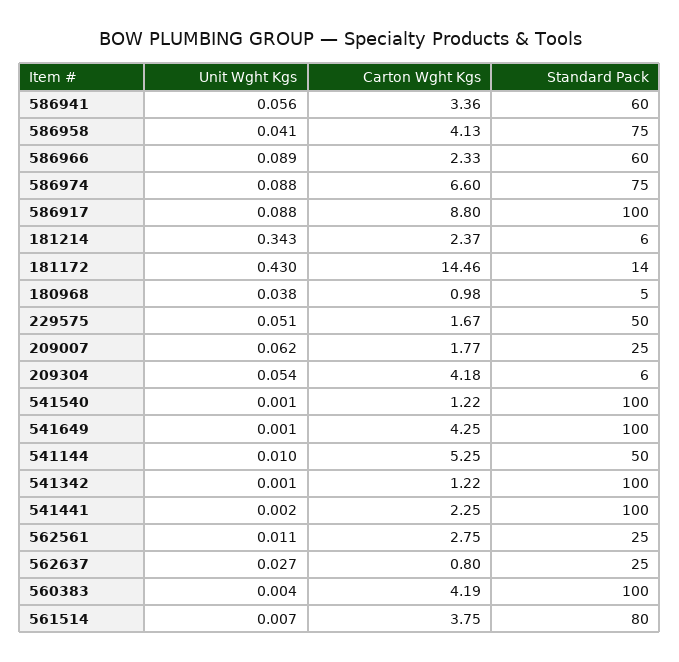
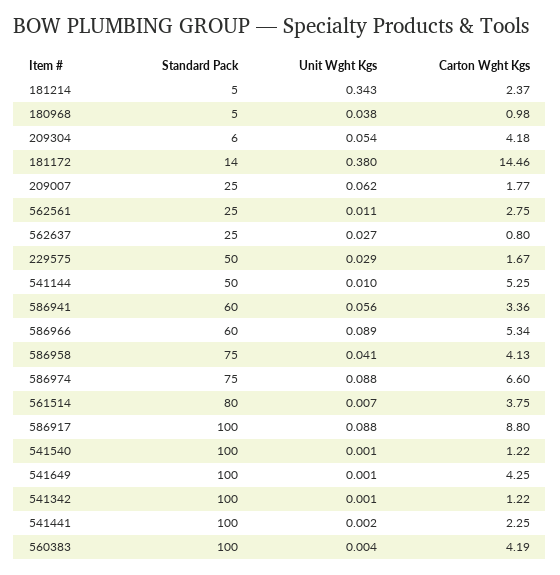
Carton Wght Kgs, 586966: 2.33 -> 5.34
Standard Pack, 181214: 6 -> 5
Unit Wght Kgs, 181172: 0.43 -> 0.38
Unit Wght Kgs, 229575: 0.051 -> 0.029

